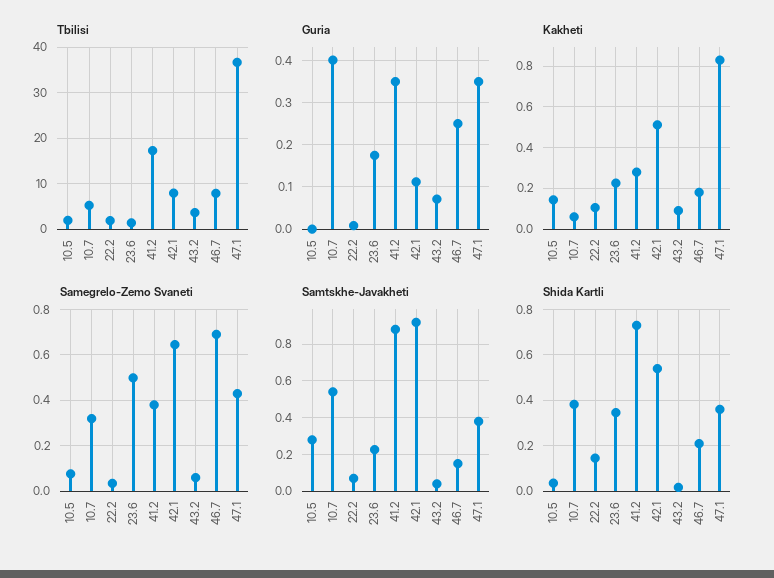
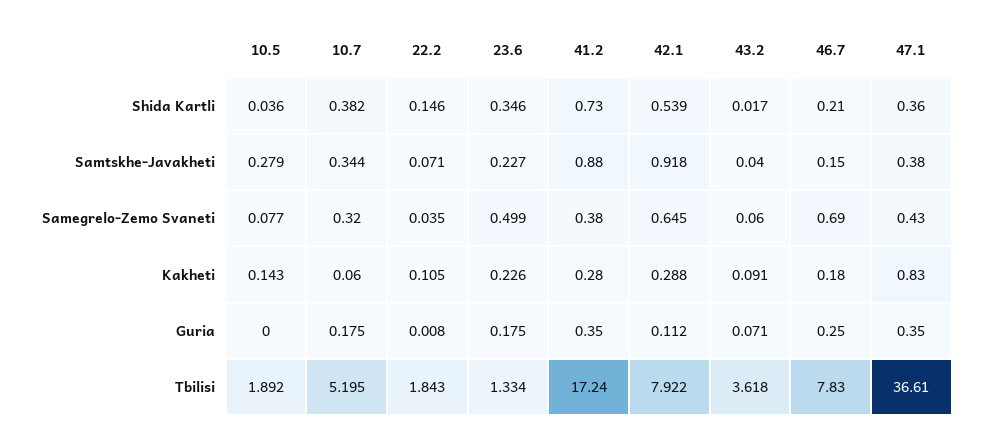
Guria, 10.7: 0.4 -> 0.175
Kakheti, 42.1: 0.5 -> 0.288
Samtskhe-Javakheti, 10.7: 0.55 -> 0.344

